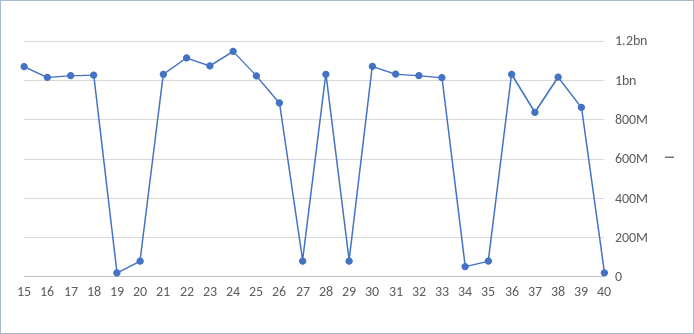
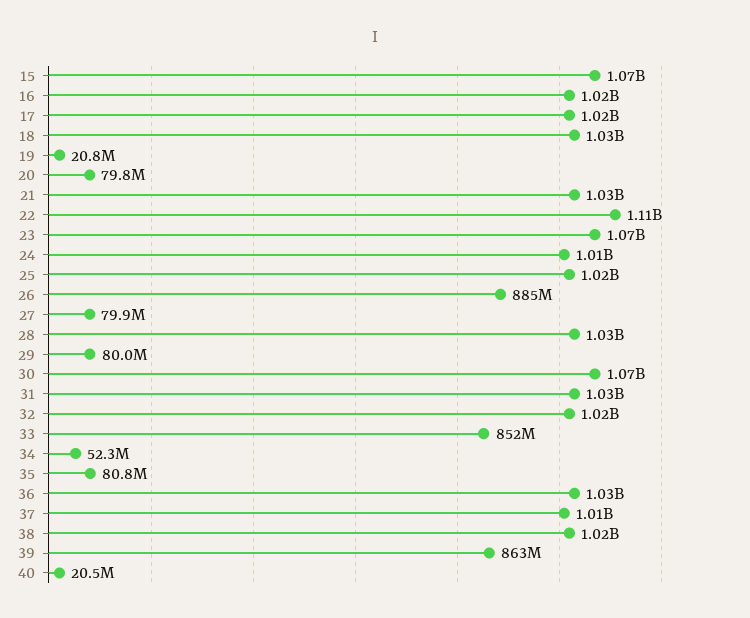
24: 1150000000 -> 1010000000
33: 1000000000 -> 852000000
37: 850000000 -> 1010000000

